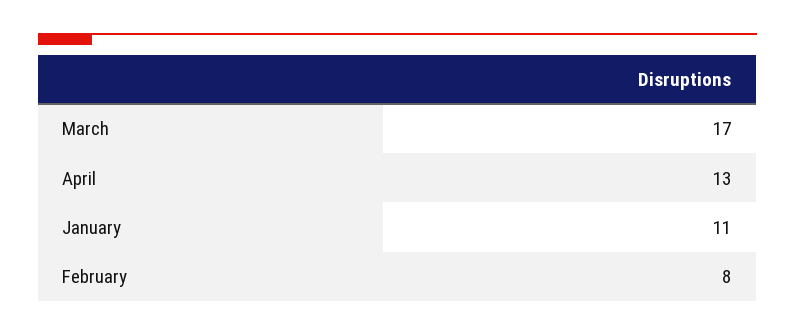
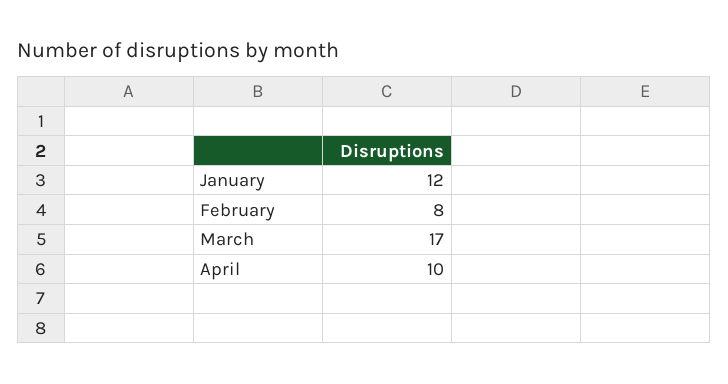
April: 13 -> 10
January: 11 -> 12

